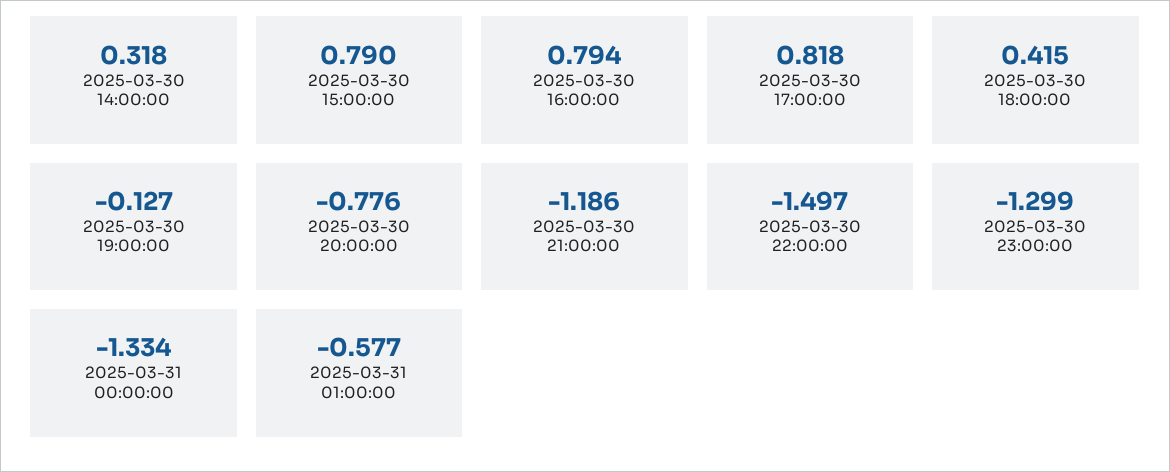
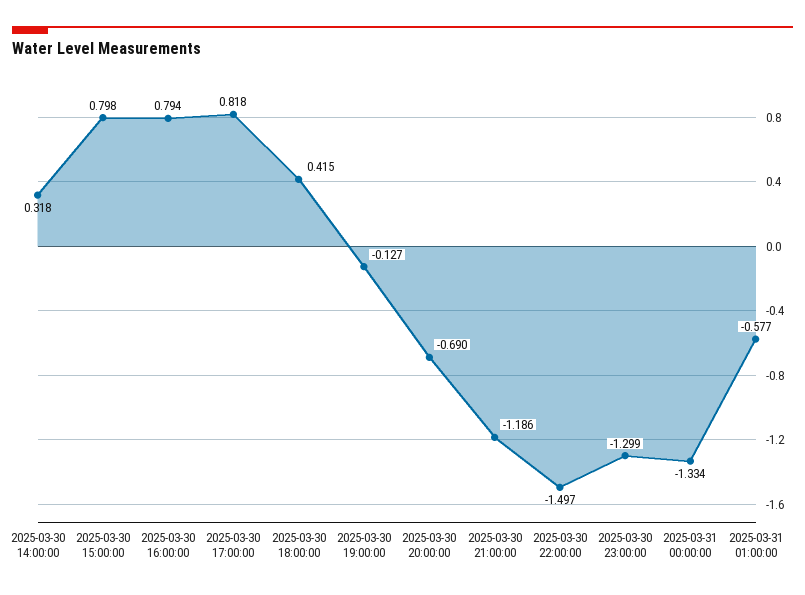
2025-03-30 15:00:00: 0.79 -> 0.798
2025-03-30 20:00:00: -0.776 -> -0.69

